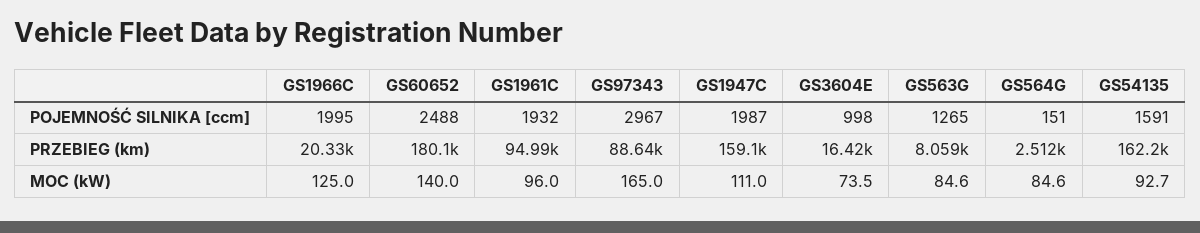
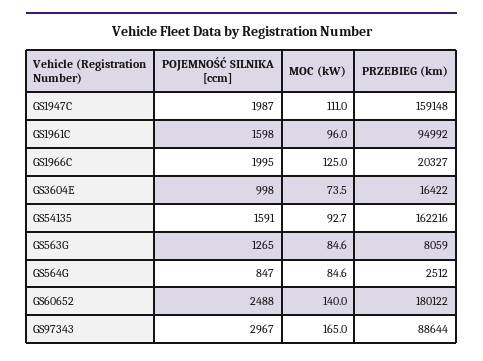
GS1961C, POJEMNOŚĆ SILNIKA [ccm]: 1932 -> 1598
GS564G, POJEMNOŚĆ SILNIKA [ccm]: 151 -> 847

